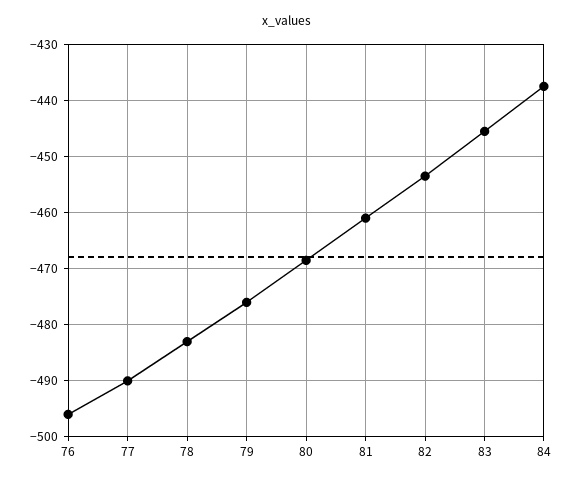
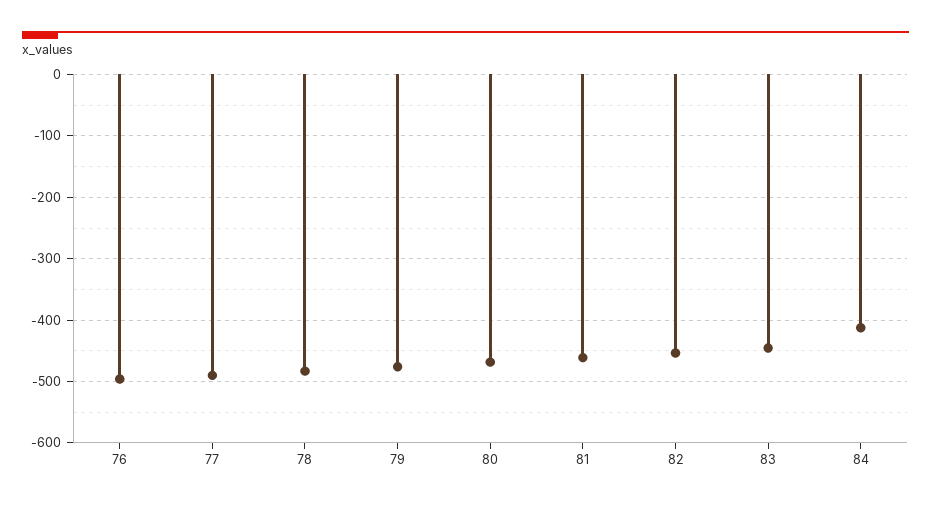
84: -438 -> -410

